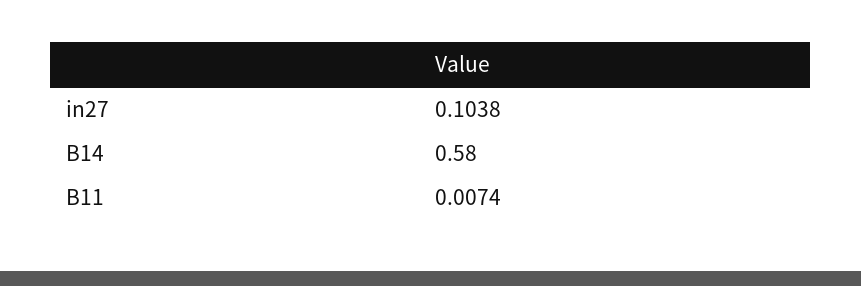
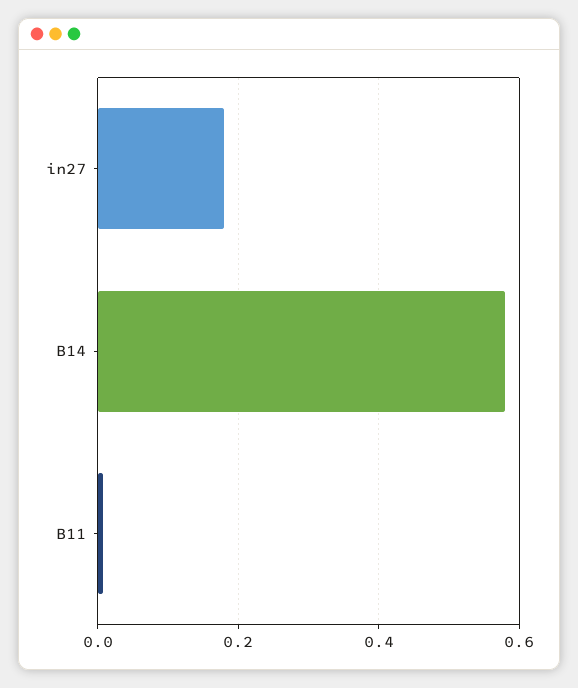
in27: 0.1038 -> 0.18

